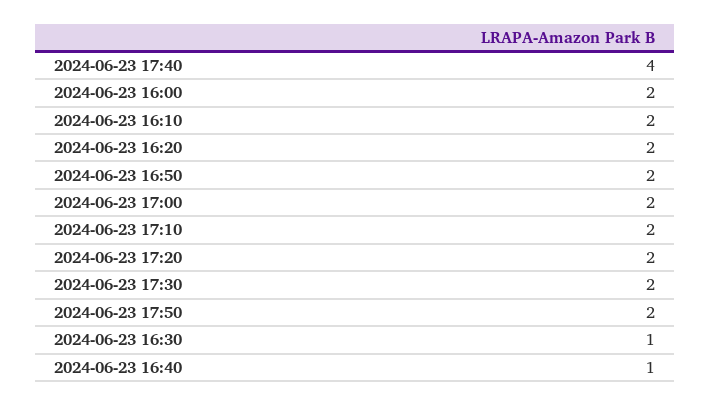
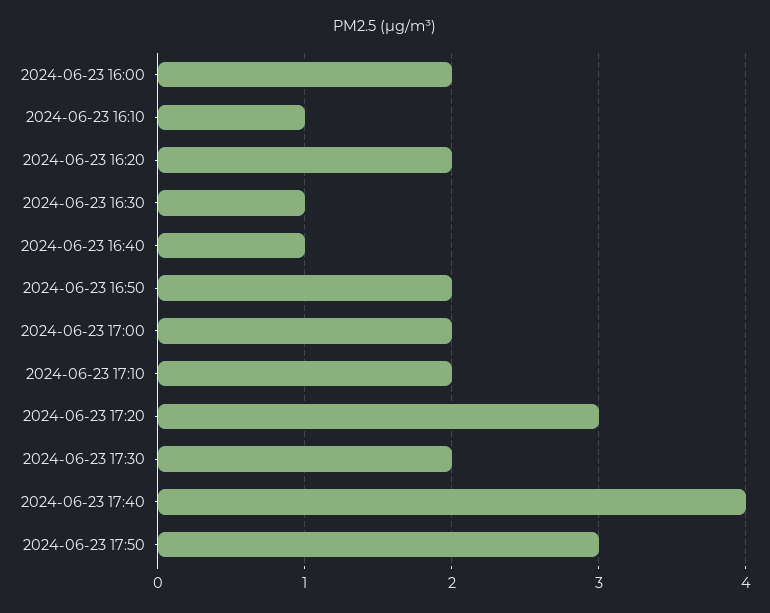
2024-06-23 16:10: 2 -> 1
2024-06-23 17:20: 2 -> 3
2024-06-23 17:50: 2 -> 3

